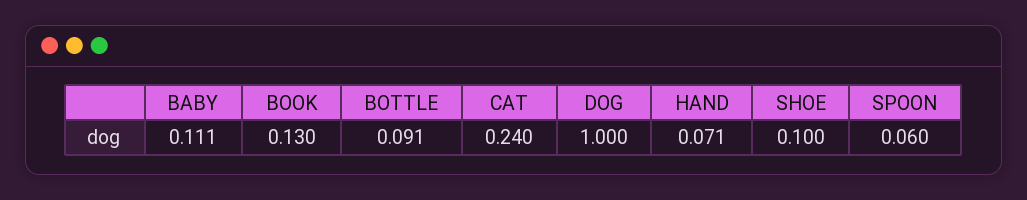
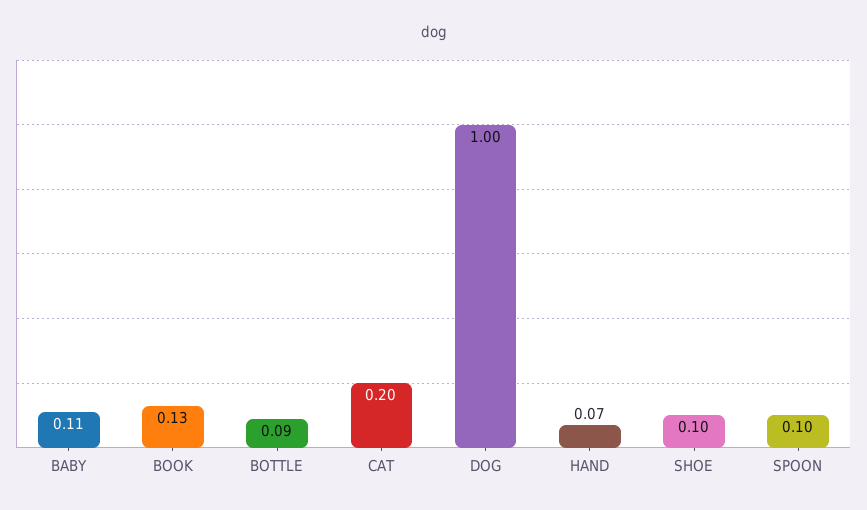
CAT: 0.24 -> 0.2
SPOON: 0.06 -> 0.1

